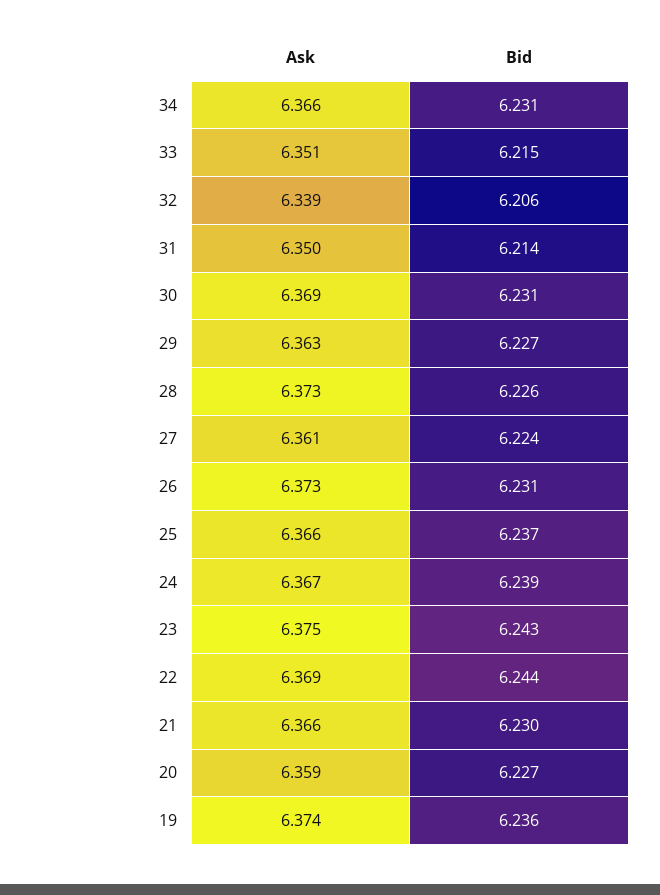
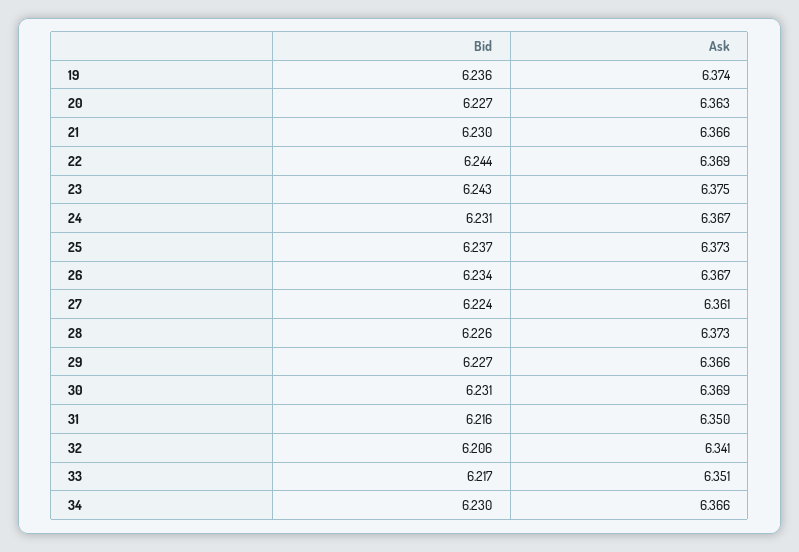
Bid, 34: 6.231 -> 6.23
Bid, 33: 6.215 -> 6.217
Ask, 32: 6.339 -> 6.341
Bid, 31: 6.214 -> 6.216
Ask, 29: 6.363 -> 6.366
Ask, 26: 6.373 -> 6.367
Bid, 26: 6.231 -> 6.234
Ask, 25: 6.366 -> 6.373
Bid, 24: 6.239 -> 6.231
Ask, 20: 6.359 -> 6.363

